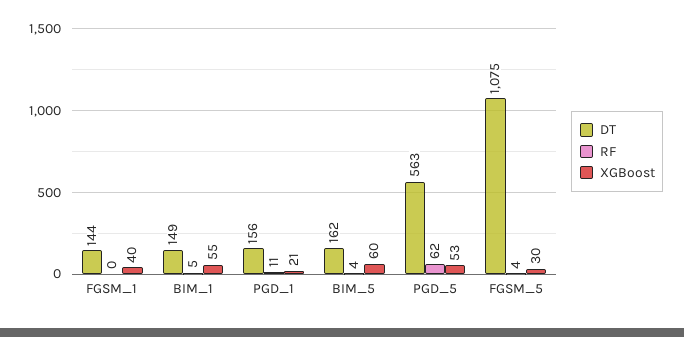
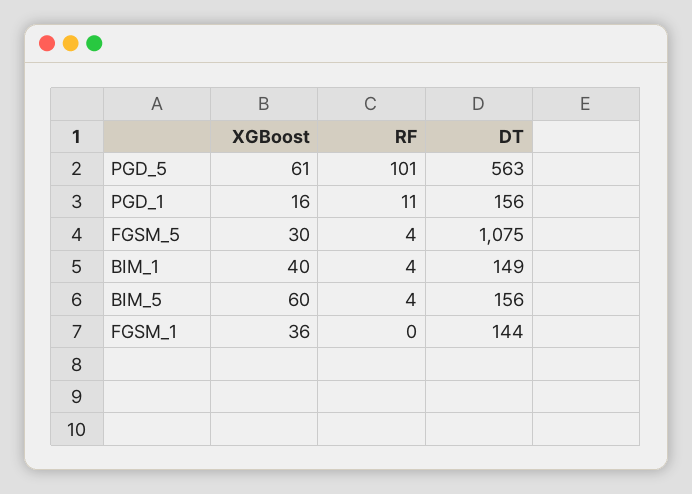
XGBoost, FGSM_1: 40 -> 36
RF, BIM_1: 5 -> 4
XGBoost, BIM_1: 55 -> 40
XGBoost, PGD_1: 21 -> 16
DT, BIM_5: 162 -> 156
RF, PGD_5: 62 -> 101
XGBoost, PGD_5: 53 -> 61

